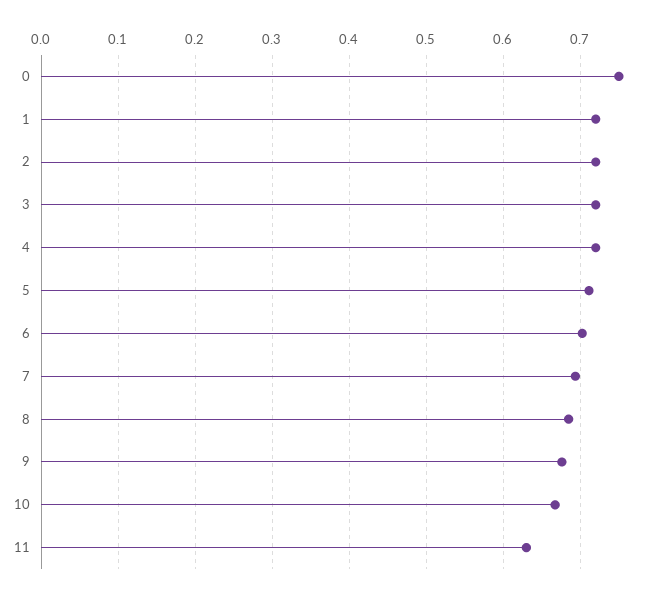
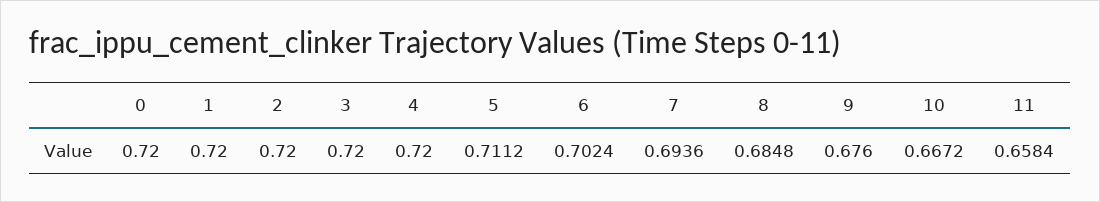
0: 0.75 -> 0.72
11: 0.63 -> 0.6584

